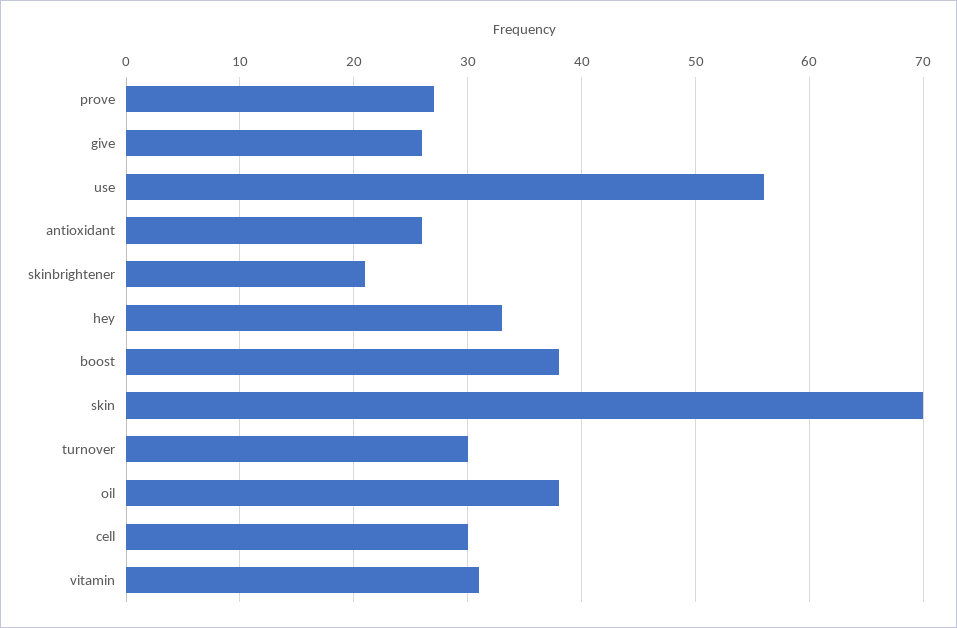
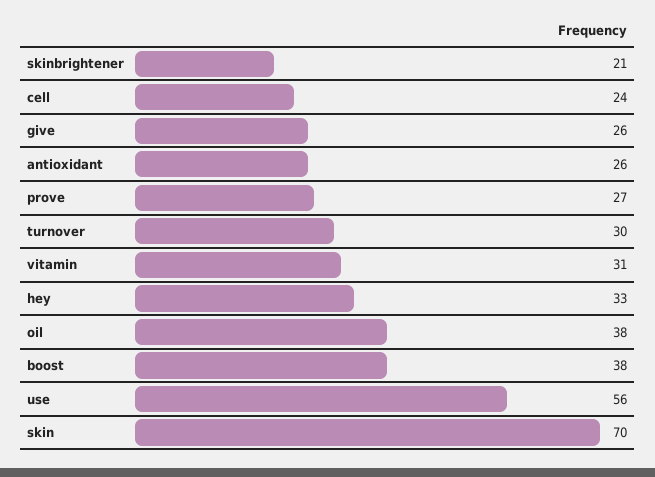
cell: 30 -> 24

